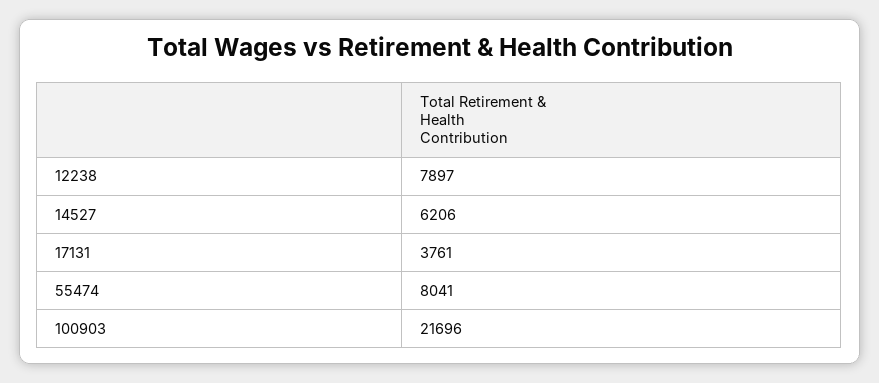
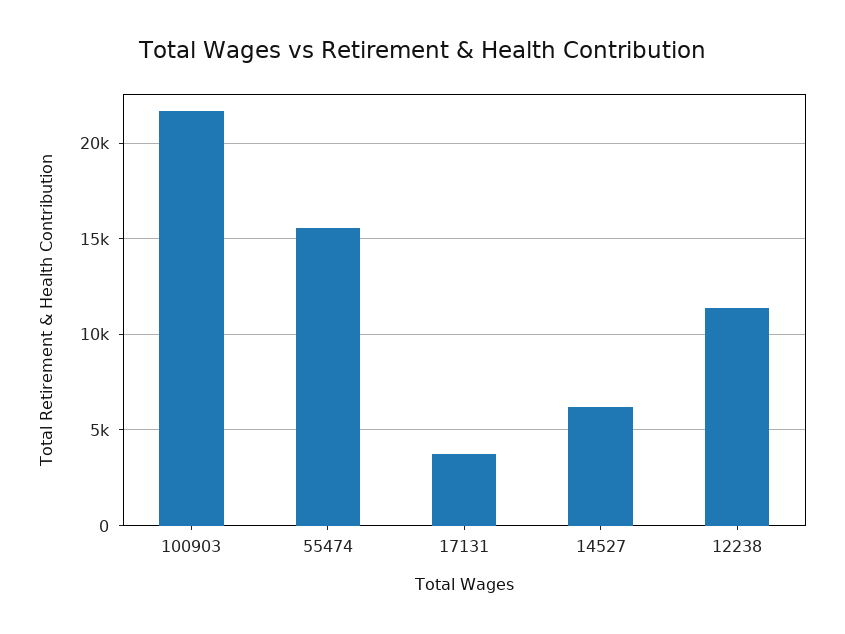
12238: 7897 -> 11500
55474: 8041 -> 15500

